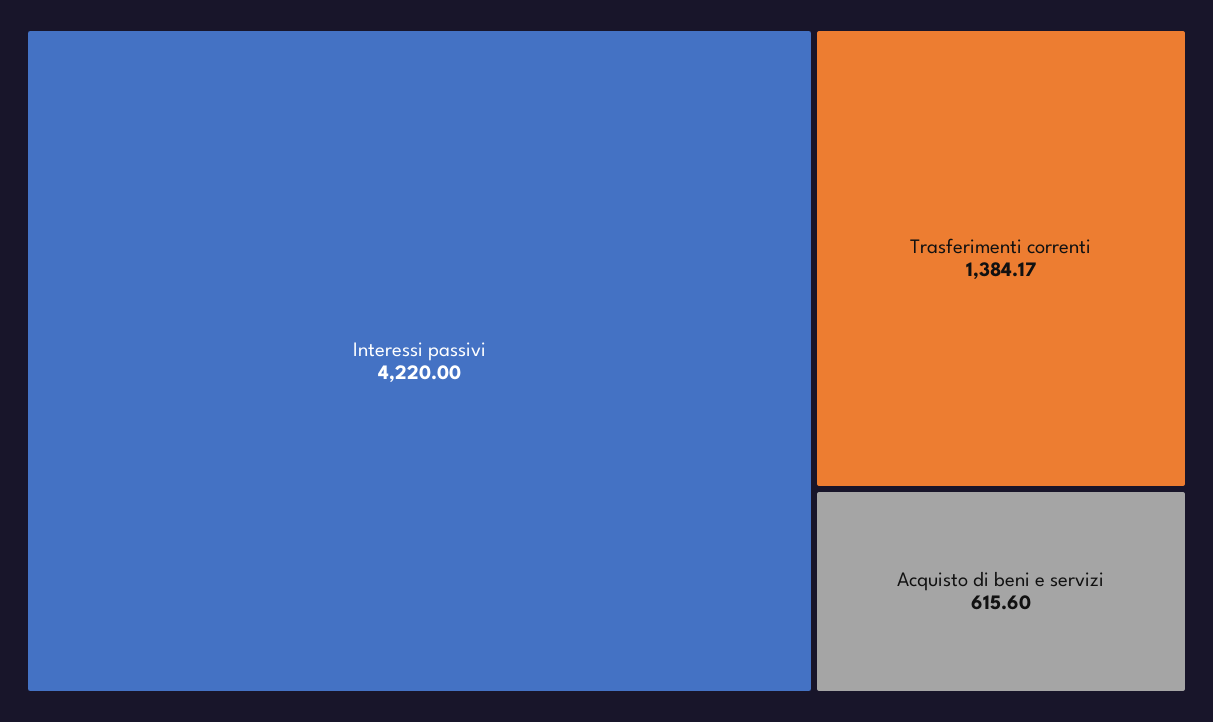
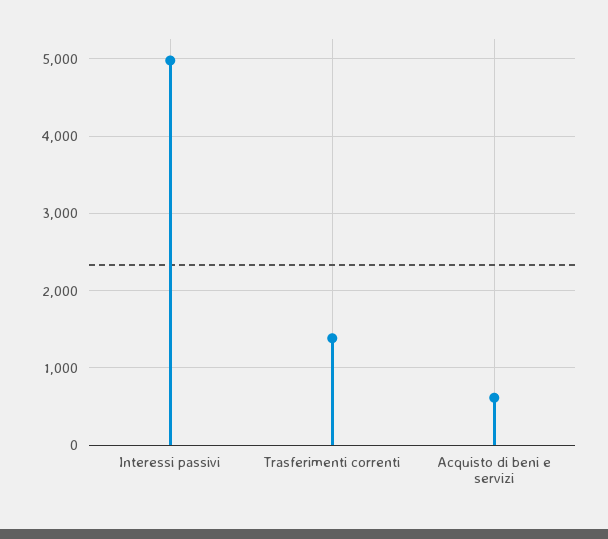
Interessi passivi: 4220 -> 5000

